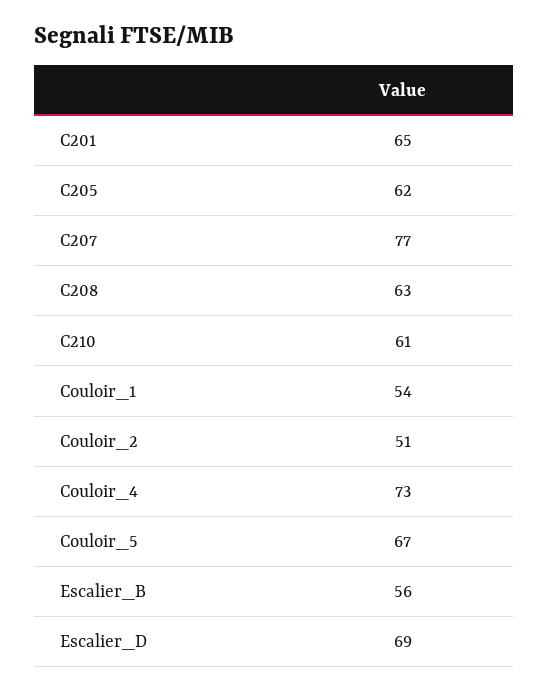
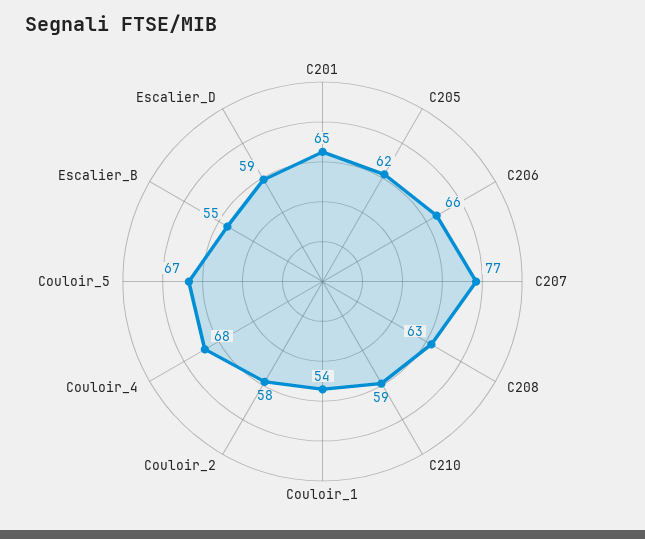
C210: 61 -> 59
Couloir_2: 51 -> 58
Couloir_4: 73 -> 68
Escalier_B: 56 -> 55
Escalier_D: 69 -> 59
C206: none -> 66

